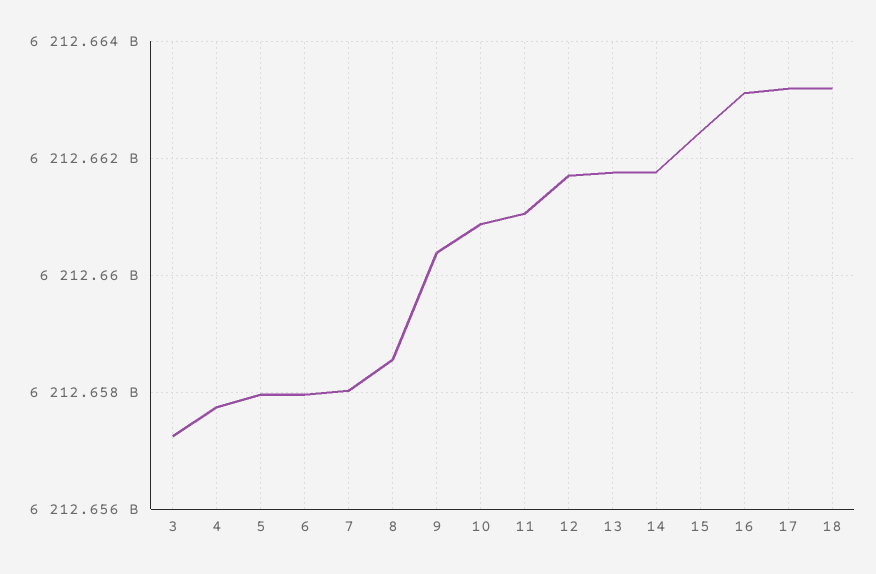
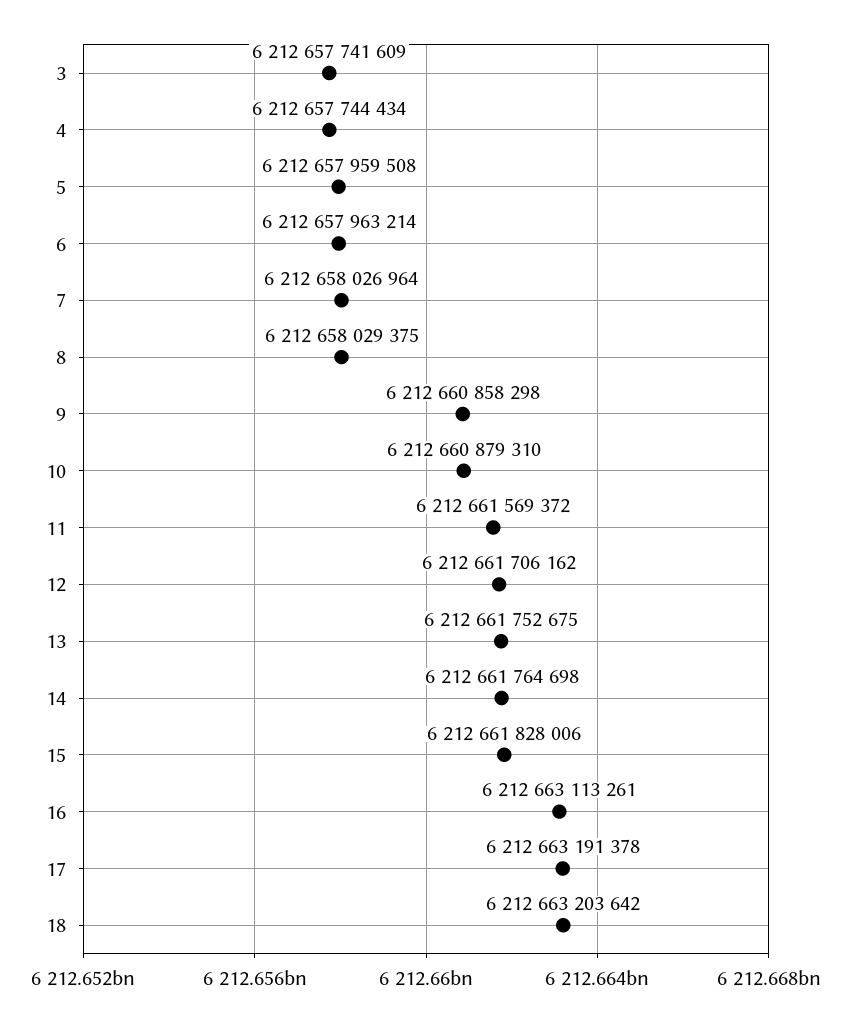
3: 6212657200000 -> 6212657741609
8: 6212658600000 -> 6212658029375
9: 6212660400000 -> 6212660858298
11: 6212661000000 -> 6212661569372
15: 6212662400000 -> 6212661828006

